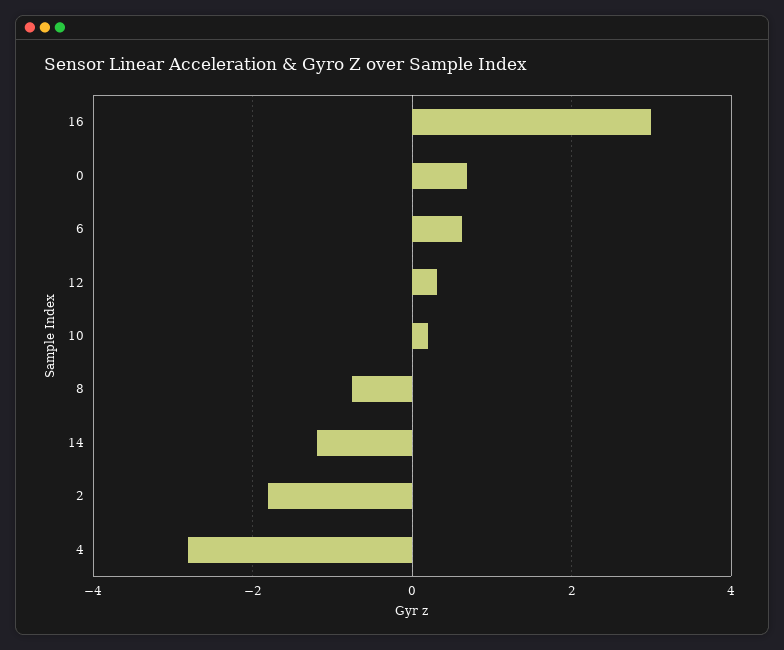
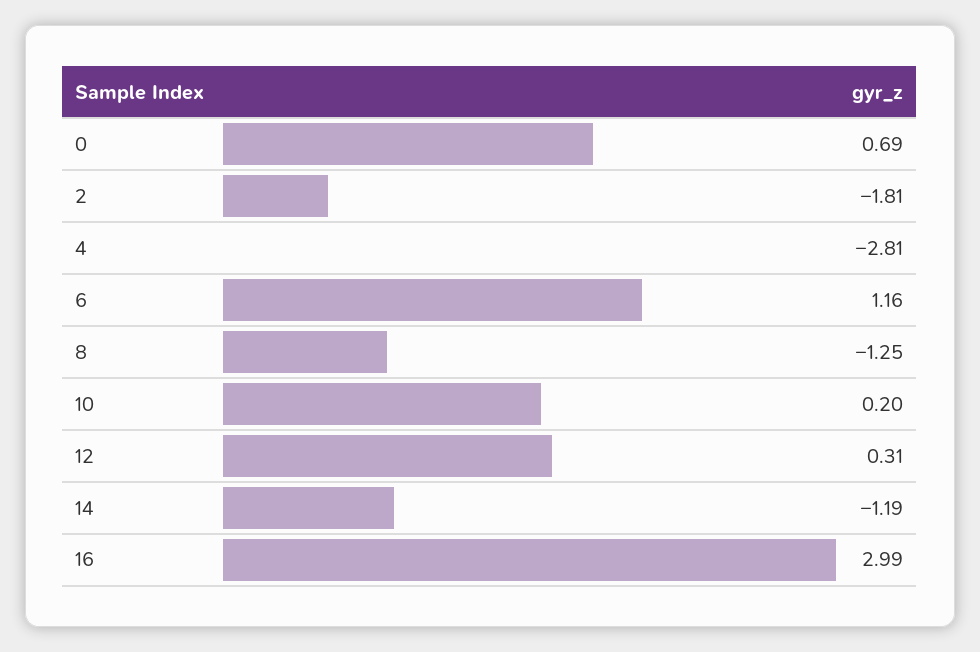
6: 0.6 -> 1.16
8: -0.8 -> -1.25

